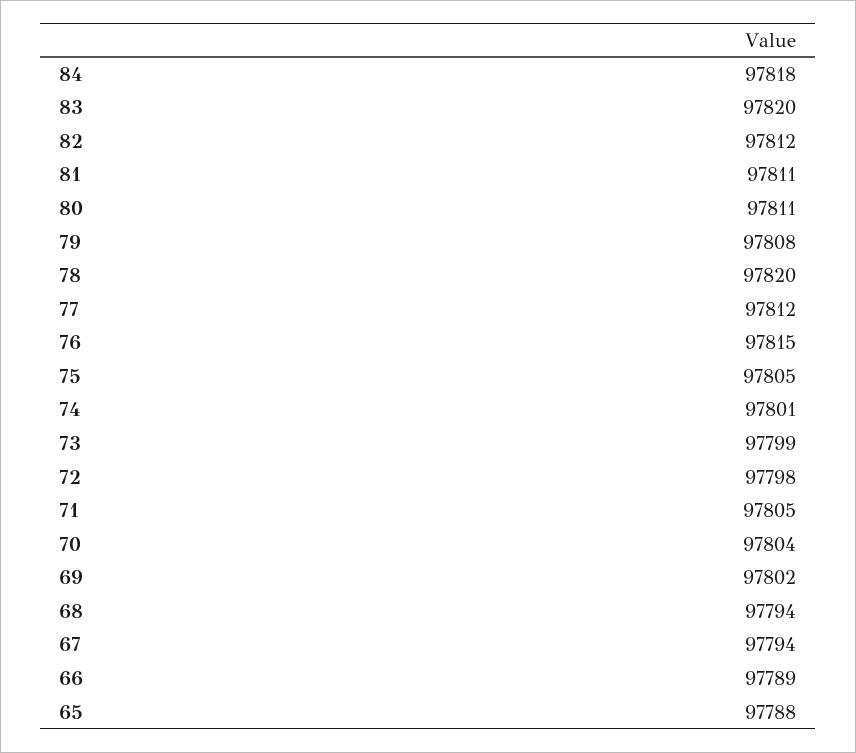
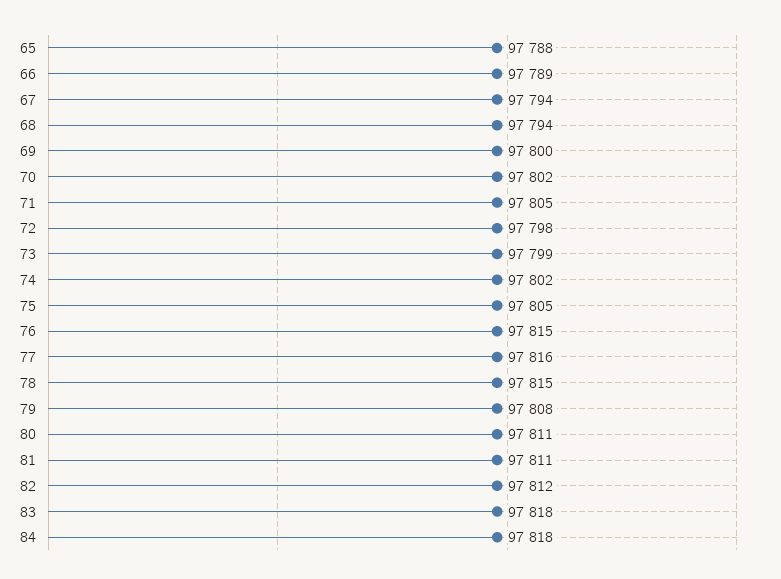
83: 97820 -> 97818
78: 97820 -> 97815
77: 97812 -> 97816
74: 97801 -> 97802
70: 97804 -> 97802
69: 97802 -> 97800

